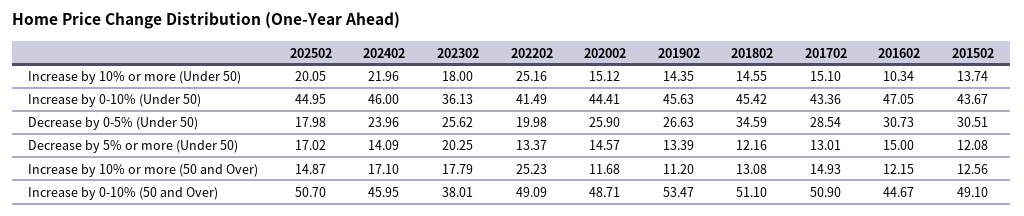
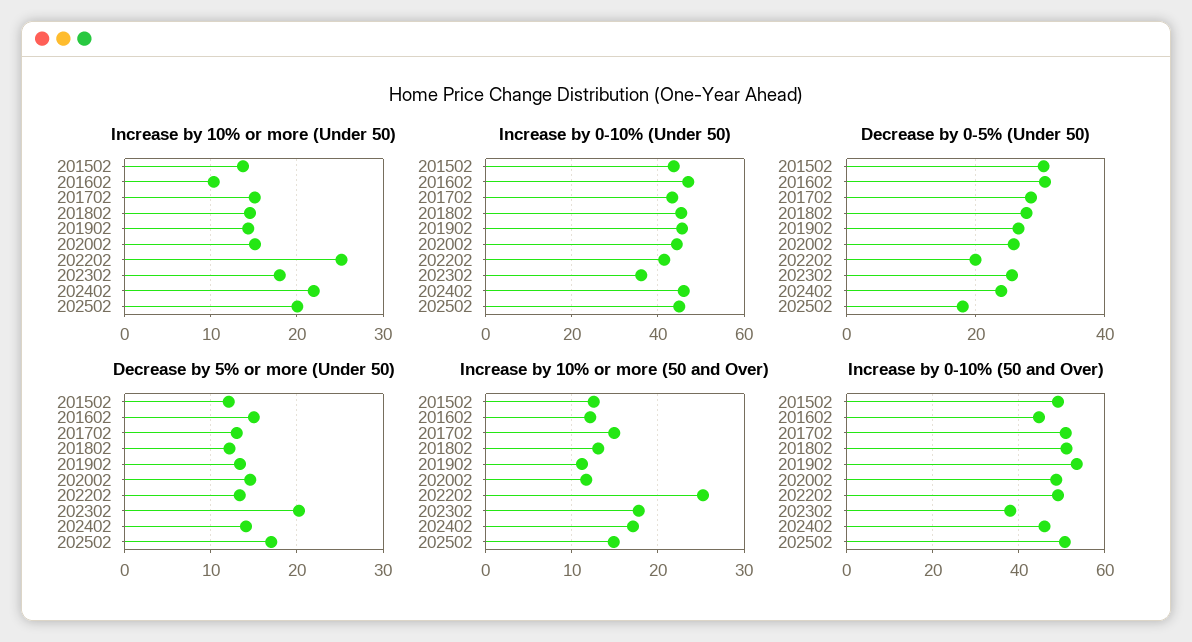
Decrease by 0-5% (Under 50), 201802: 34.59 -> 28

